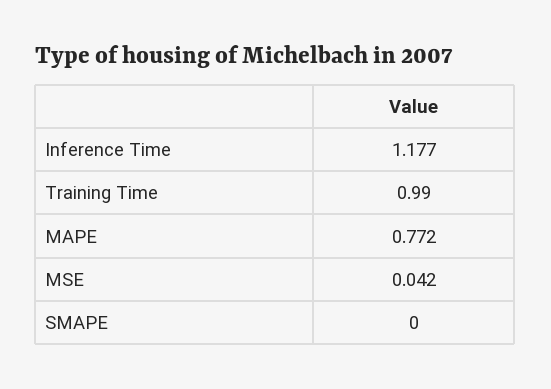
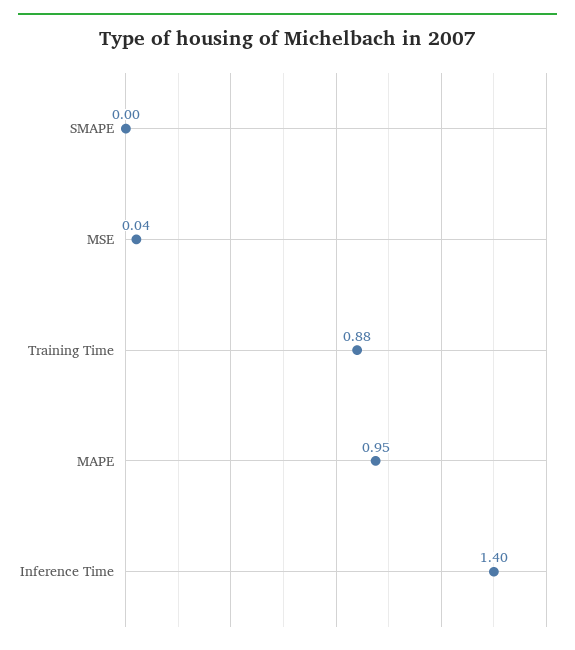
Inference Time: 1.177 -> 1.4
Training Time: 0.99 -> 0.88
MAPE: 0.772 -> 0.95

